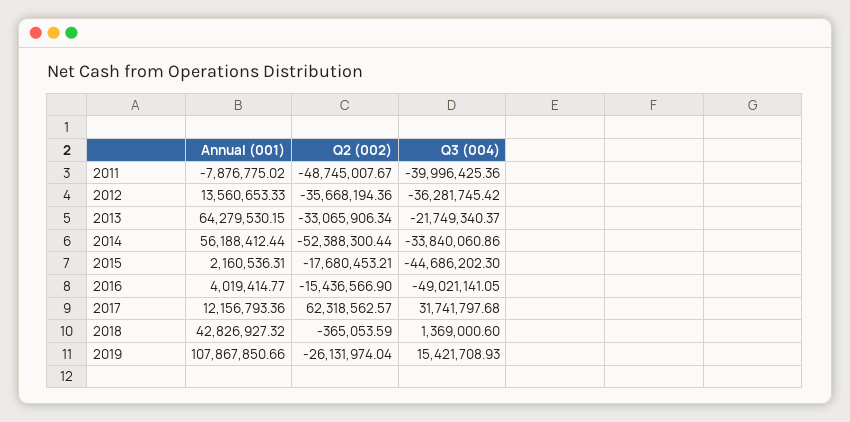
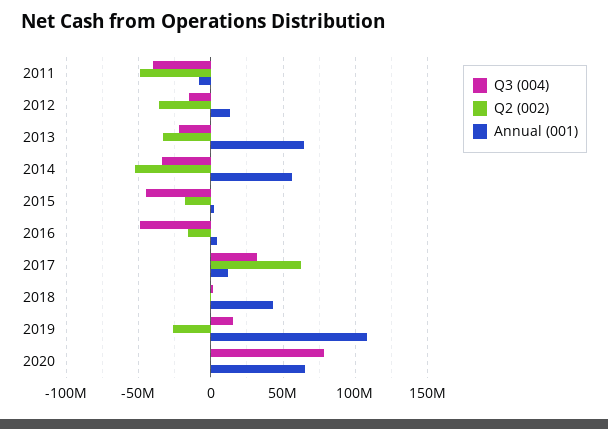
Q3 (004), 2012: -36281745.42 -> -15000000
Q3 (004), 2020: none -> 80000000
Q2 (002), 2020: none -> 0
Annual (001), 2020: none -> 65000000

